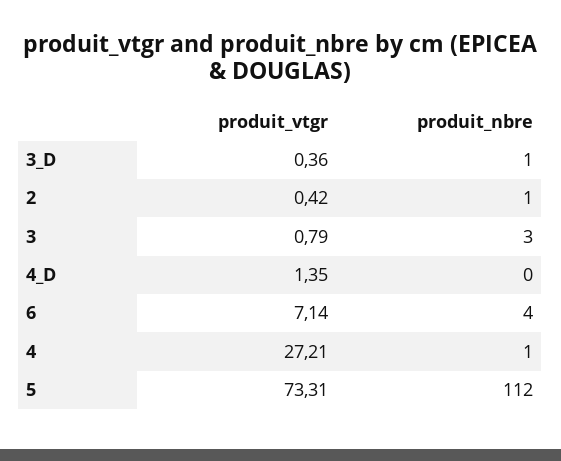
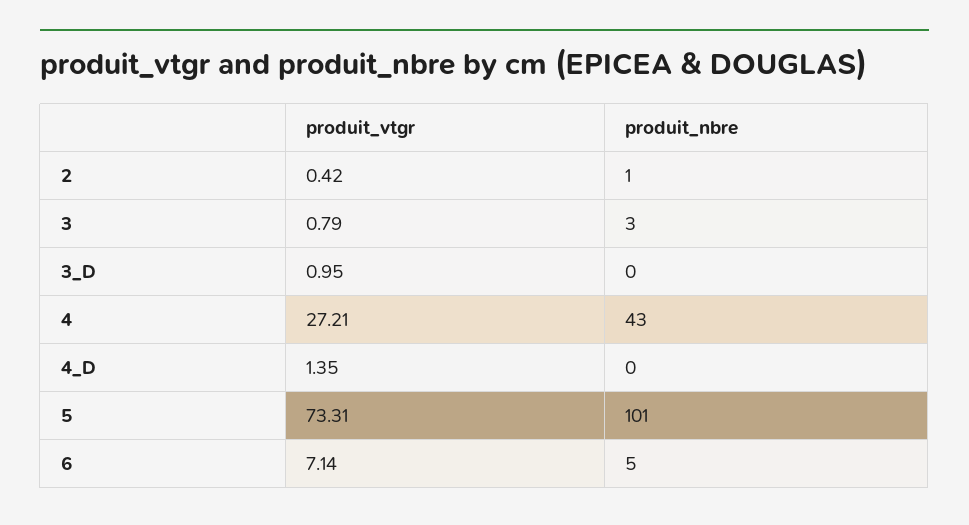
produit_vtgr, 3_D: 0.36 -> 0.95
produit_nbre, 3_D: 1 -> 0
produit_nbre, 6: 4 -> 5
produit_nbre, 4: 1 -> 43
produit_nbre, 5: 112 -> 101

